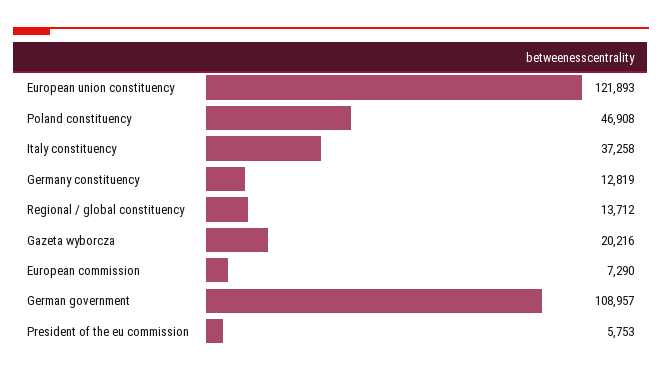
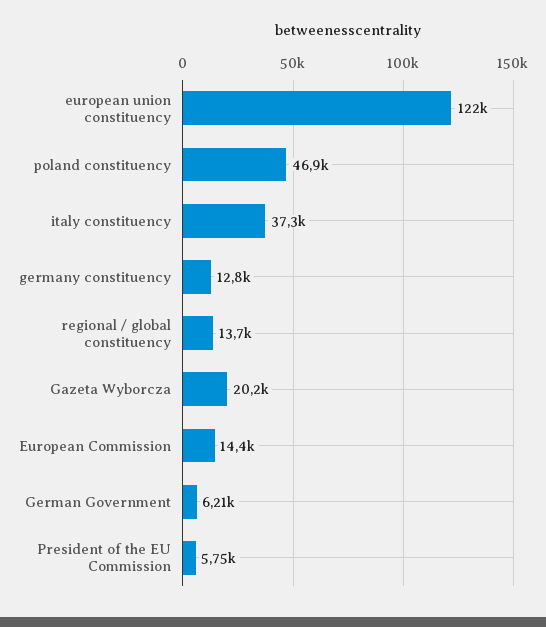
European commission: 7290 -> 14400
German government: 108957 -> 6210

